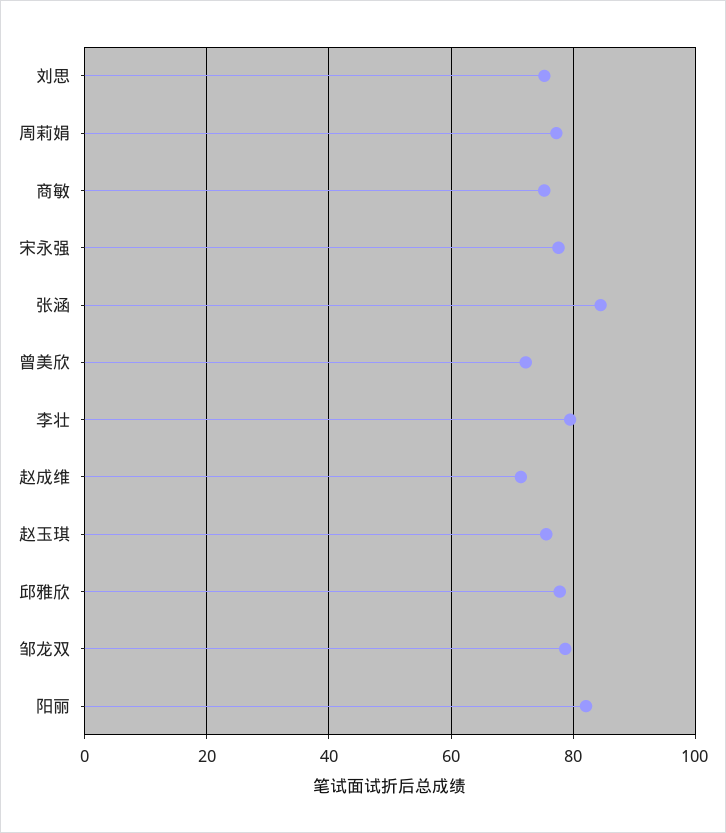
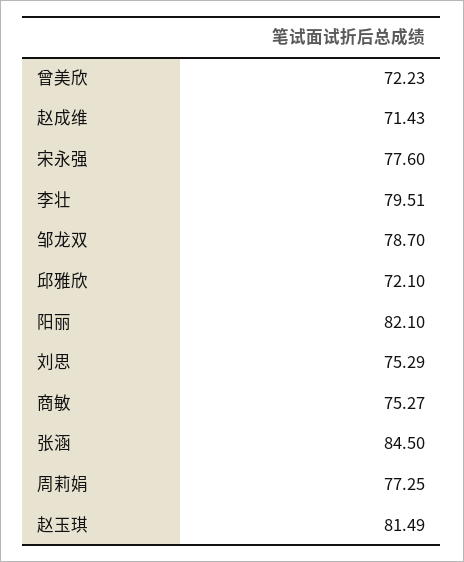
赵玉琪: 76 -> 81.49
邱雅欣: 78 -> 72.1

